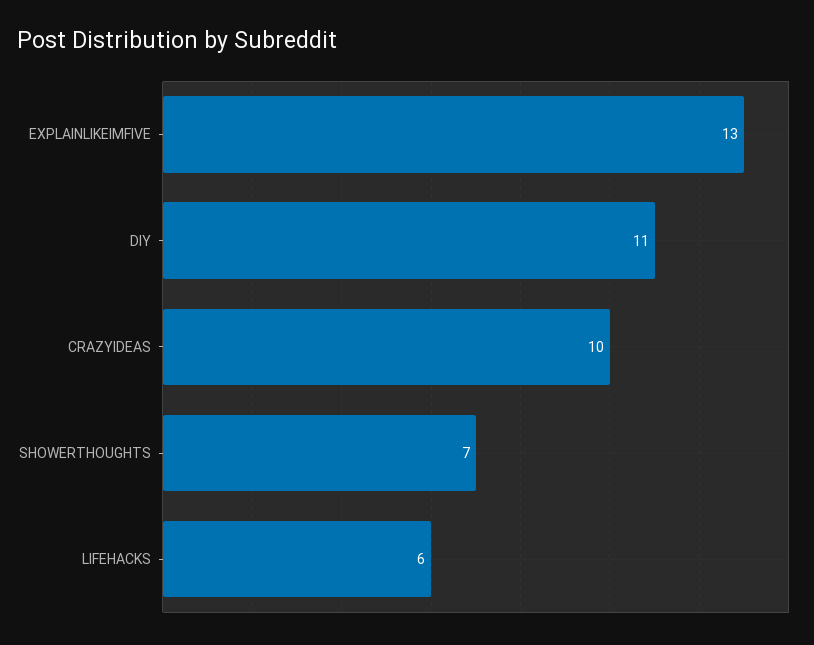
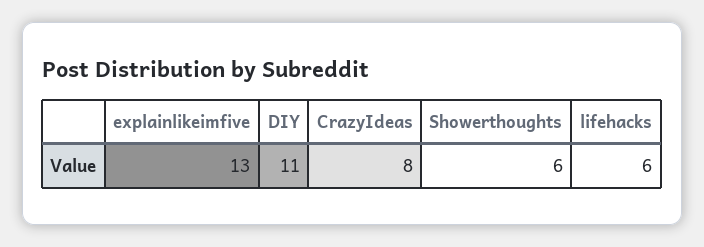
CRAZYIDEAS: 10 -> 8
SHOWERTHOUGHTS: 7 -> 6

